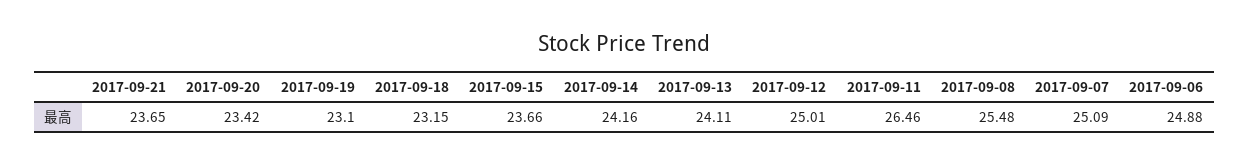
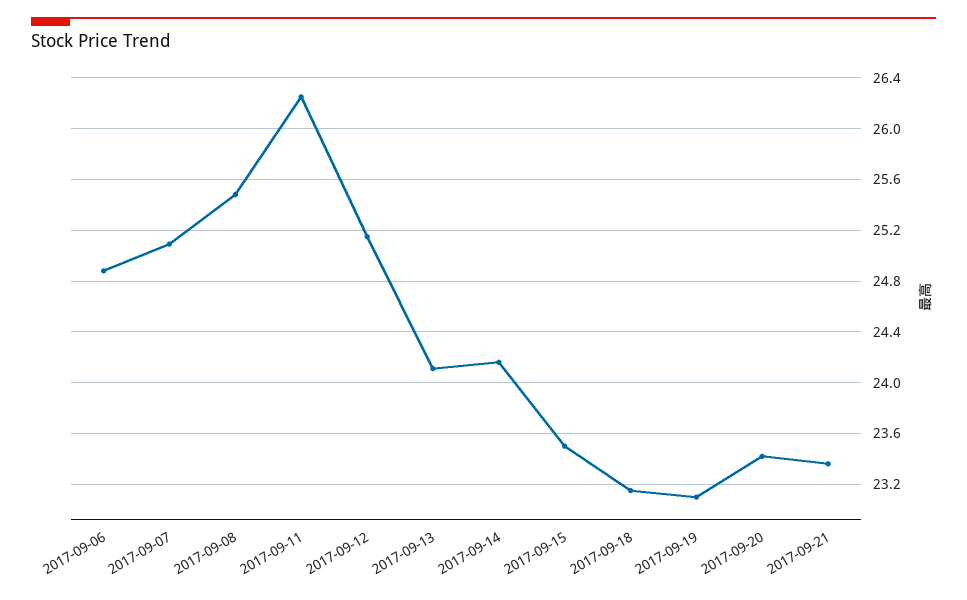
2017-09-21: 23.65 -> 23.35
2017-09-15: 23.66 -> 23.5
2017-09-12: 25.01 -> 25.15
2017-09-11: 26.46 -> 26.25

